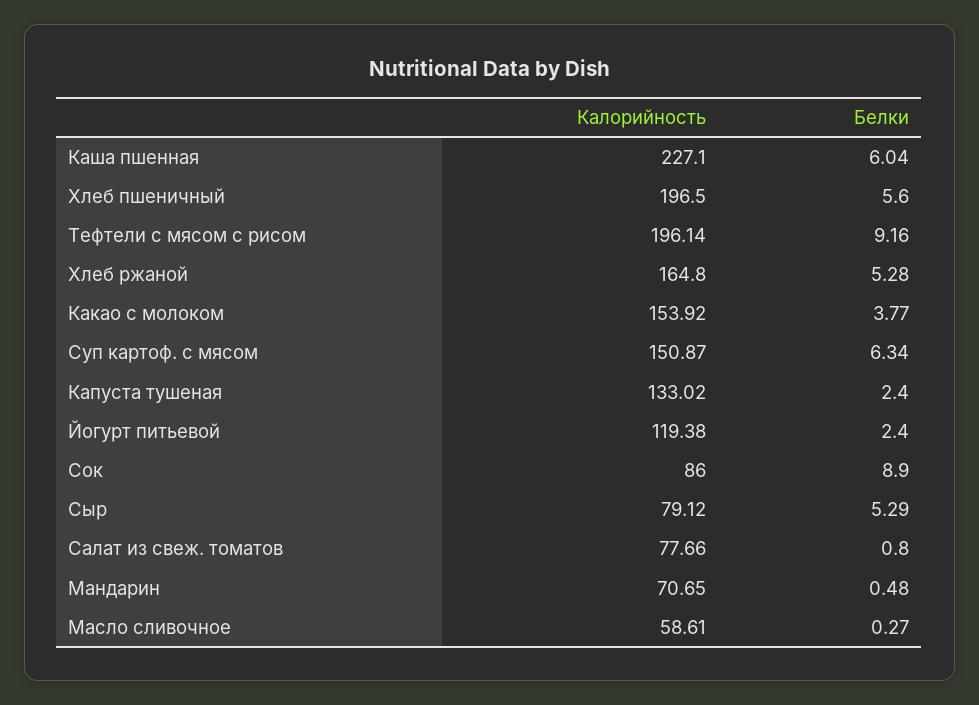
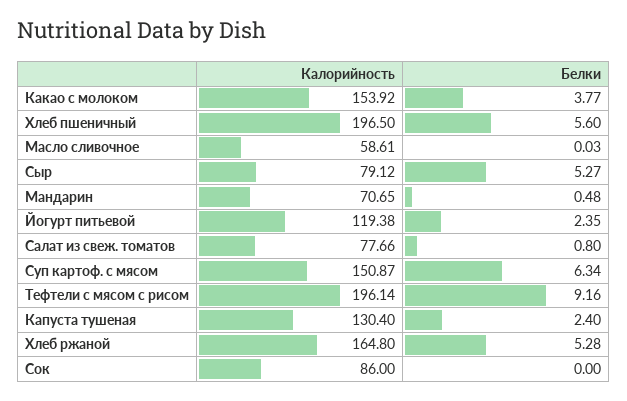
Калорийность, Каша пшенная: 227.1 -> none
Белки, Каша пшенная: 6.04 -> none
Калорийность, Капуста тушеная: 133.02 -> 130.4
Белки, Йогурт питьевой: 2.4 -> 2.35
Белки, Сок: 8.9 -> 0
Белки, Сыр: 5.29 -> 5.27
Белки, Масло сливочное: 0.27 -> 0.03

